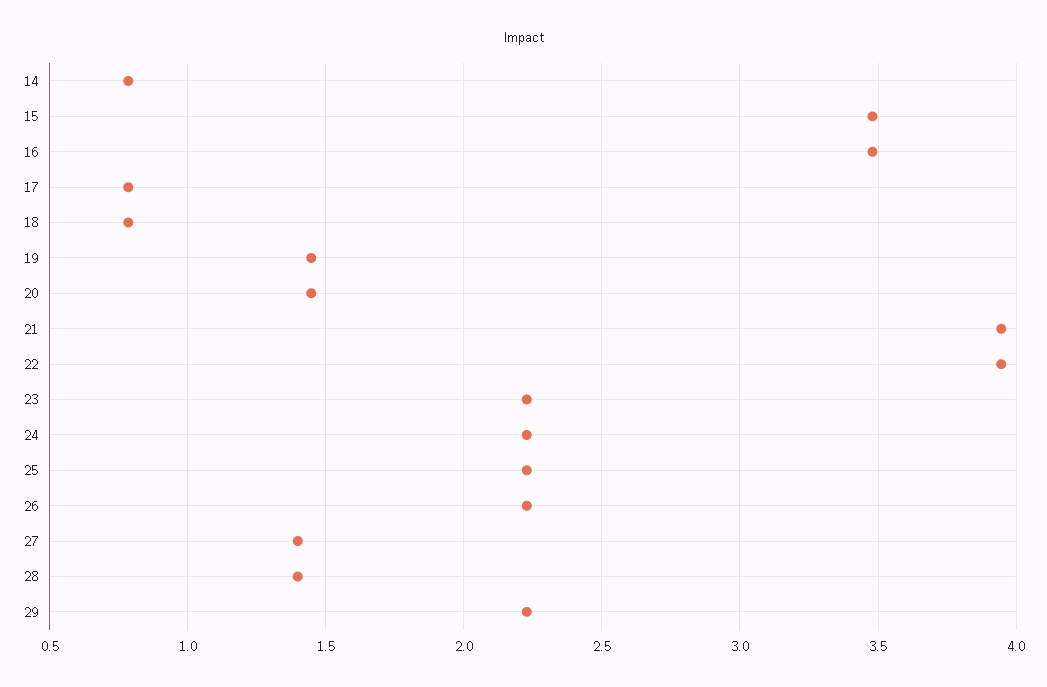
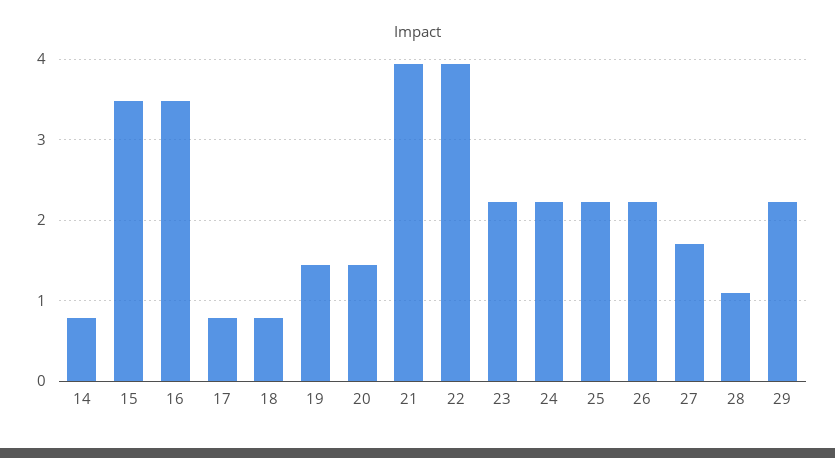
27: 1.4 -> 1.7
28: 1.4 -> 1.1

